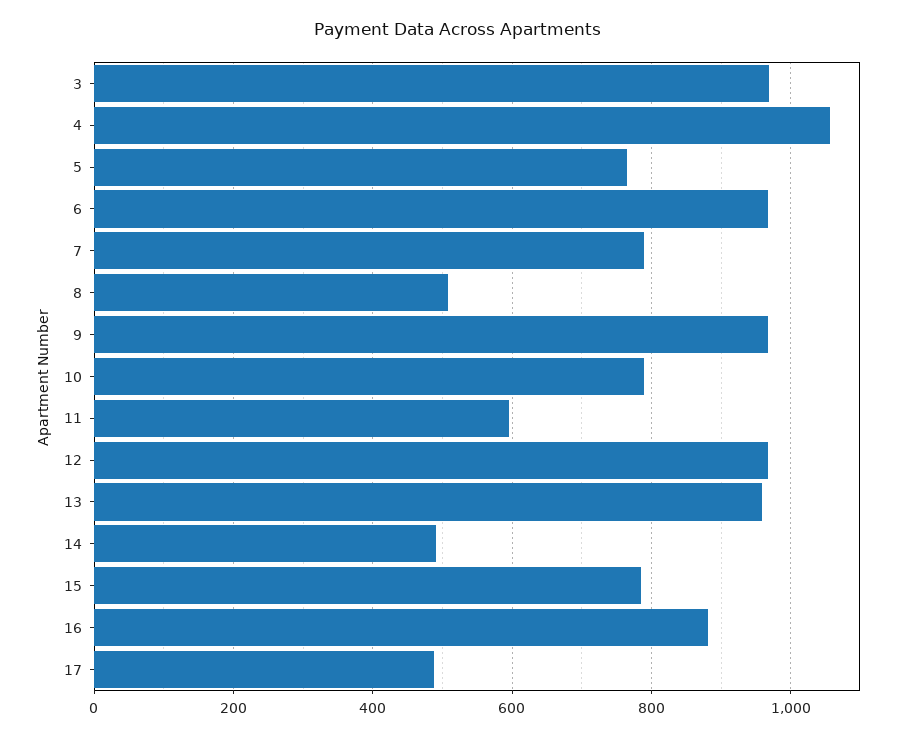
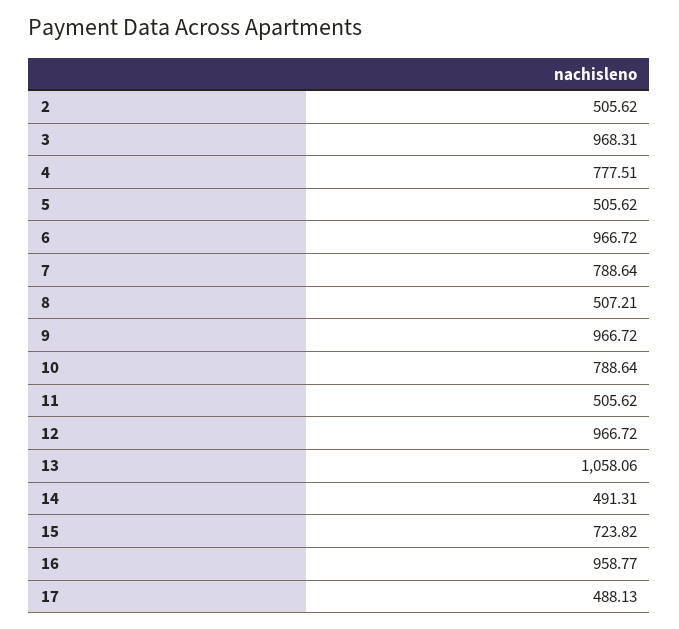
4: 1060 -> 777.51
5: 760 -> 505.62
11: 600 -> 505.62
13: 960 -> 1058.06
15: 780 -> 723.82
16: 880 -> 958.77
2: none -> 505.62

